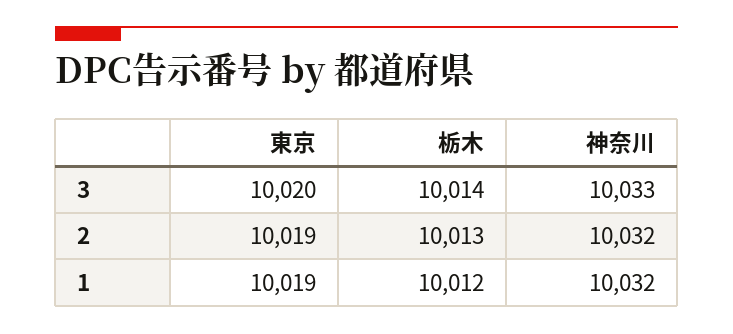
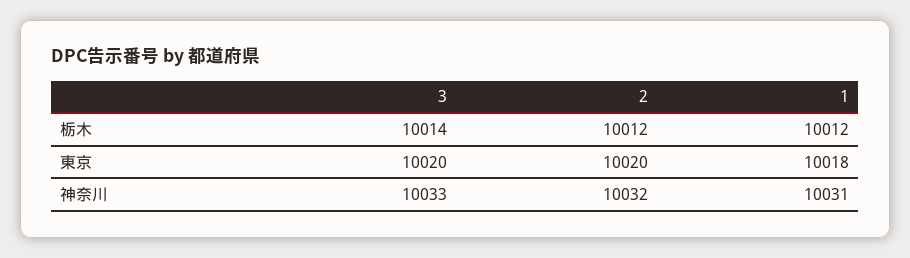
東京, 2: 10019 -> 10020
栃木, 2: 10013 -> 10012
東京, 1: 10019 -> 10018
神奈川, 1: 10032 -> 10031

